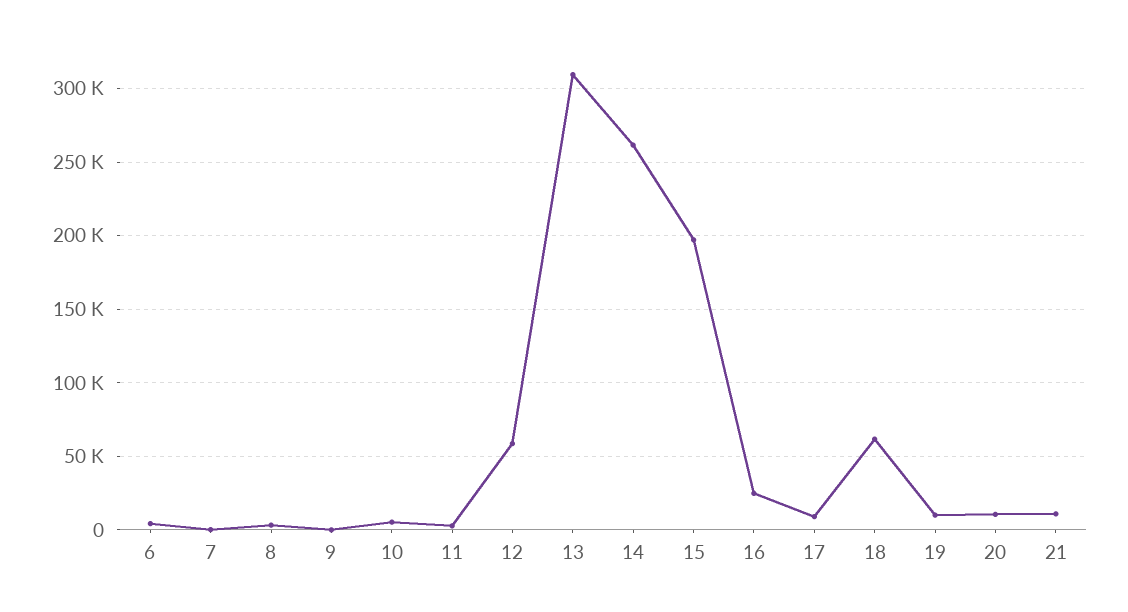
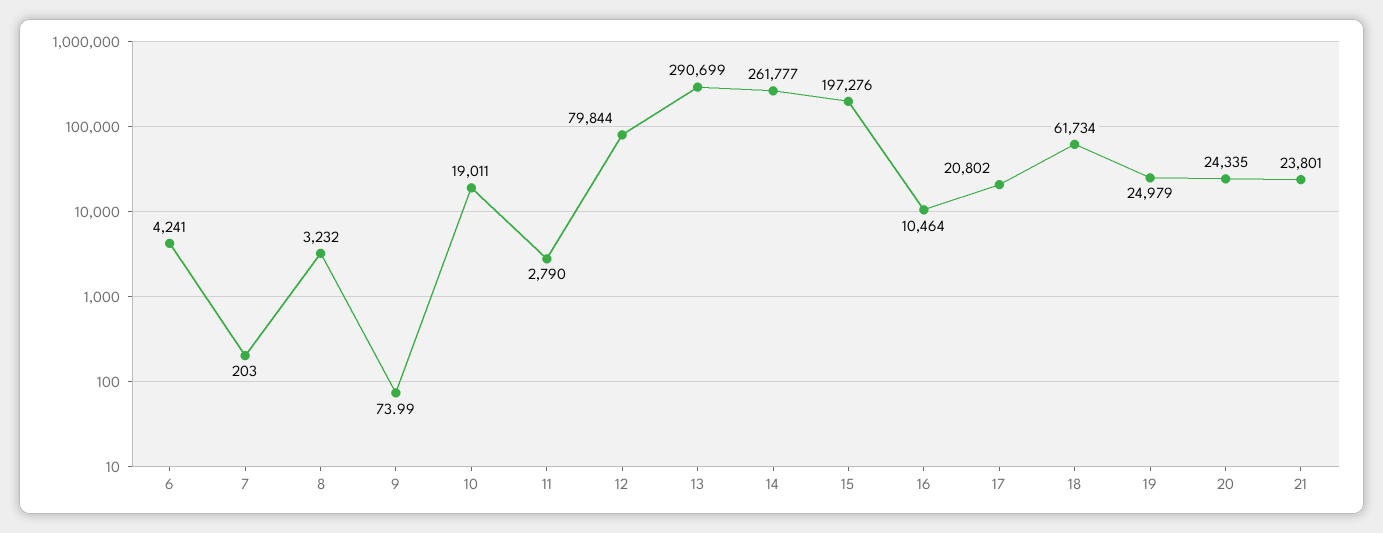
10: 5000 -> 19011
12: 60000 -> 79844
13: 310000 -> 290699
16: 25000 -> 10464
17: 10000 -> 20802
19: 10000 -> 24979
20: 10000 -> 24335
21: 10000 -> 23801

